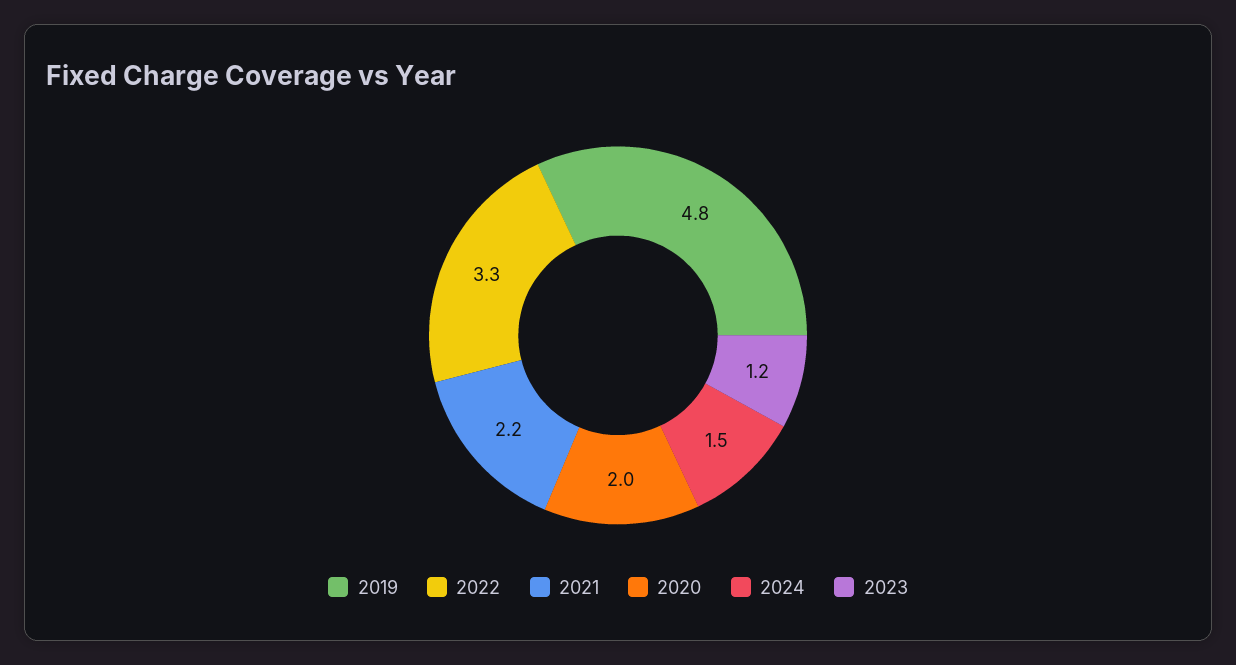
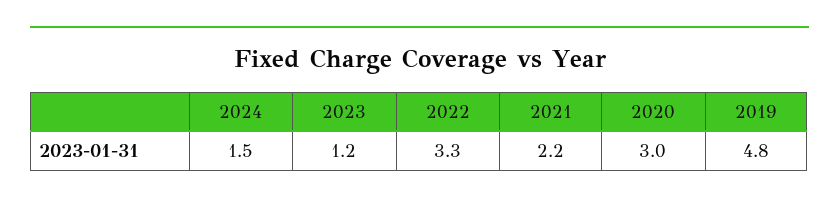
2020: 2 -> 3

